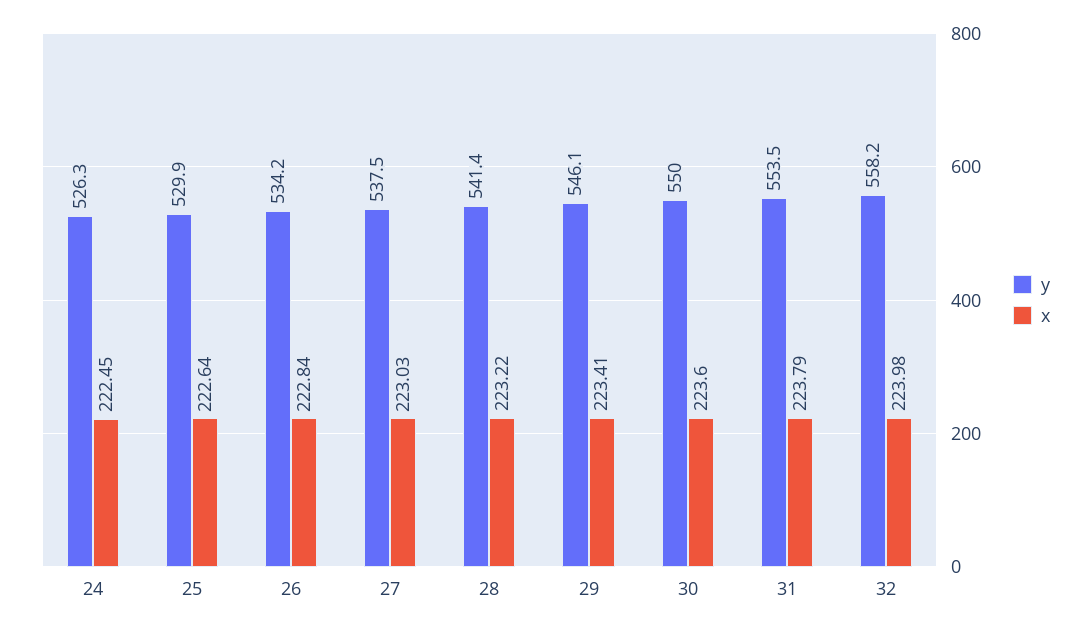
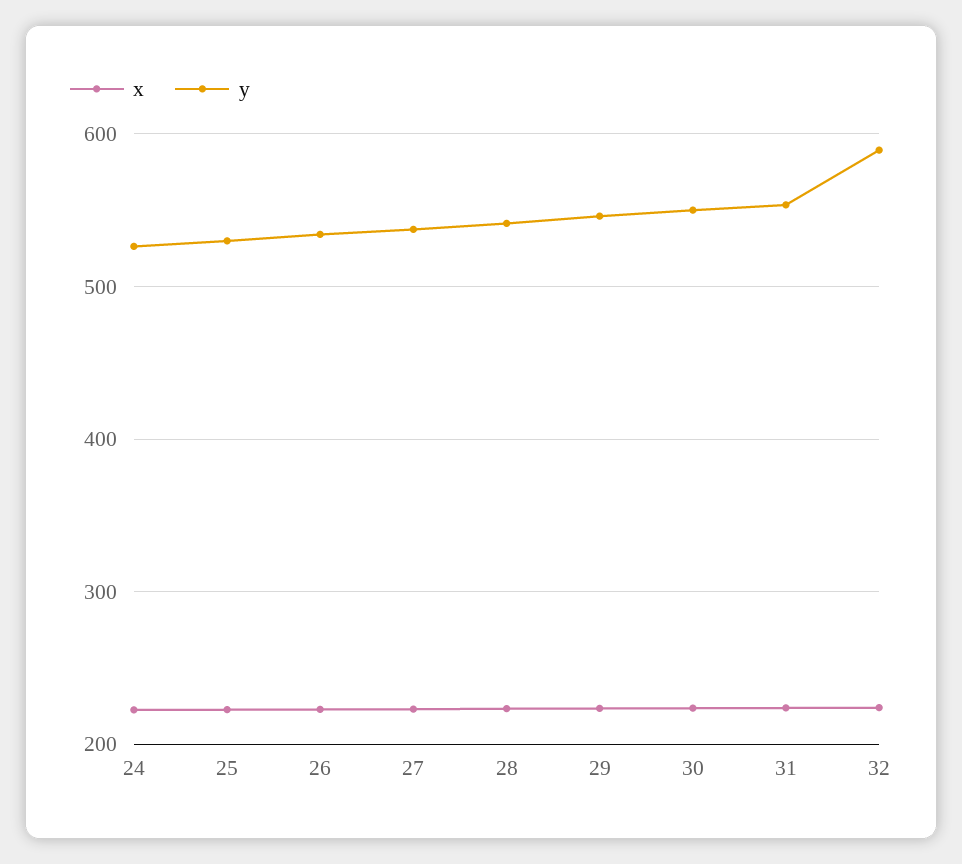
y, 32: 558.2 -> 590

